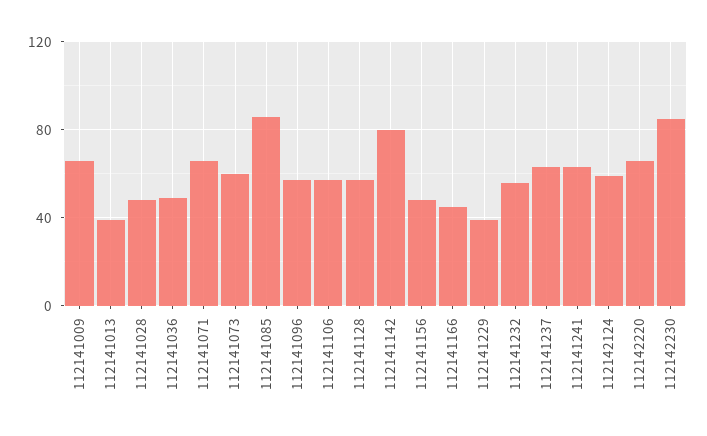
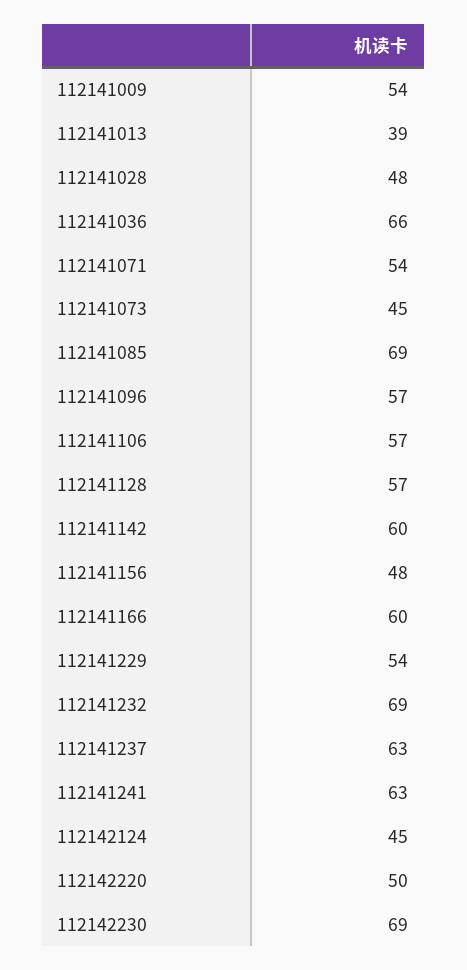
112141009: 65 -> 54
112141036: 50 -> 66
112141071: 65 -> 54
112141073: 60 -> 45
112141085: 85 -> 69
112141142: 80 -> 60
112141166: 45 -> 60
112141229: 40 -> 54
112141232: 55 -> 69
112142124: 60 -> 45
112142220: 65 -> 50
112142230: 85 -> 69

